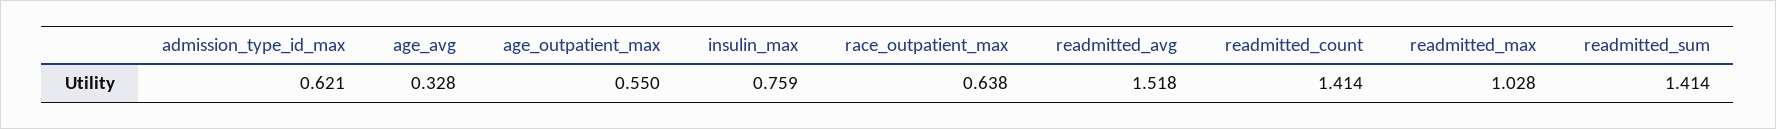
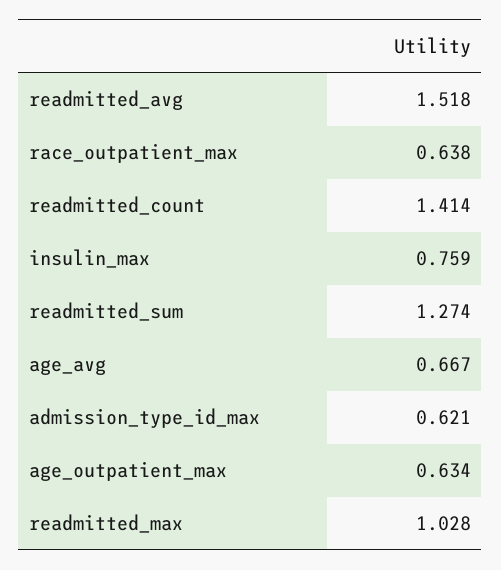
age_avg: 0.328 -> 0.667
age_outpatient_max: 0.55 -> 0.634
readmitted_sum: 1.414 -> 1.274

